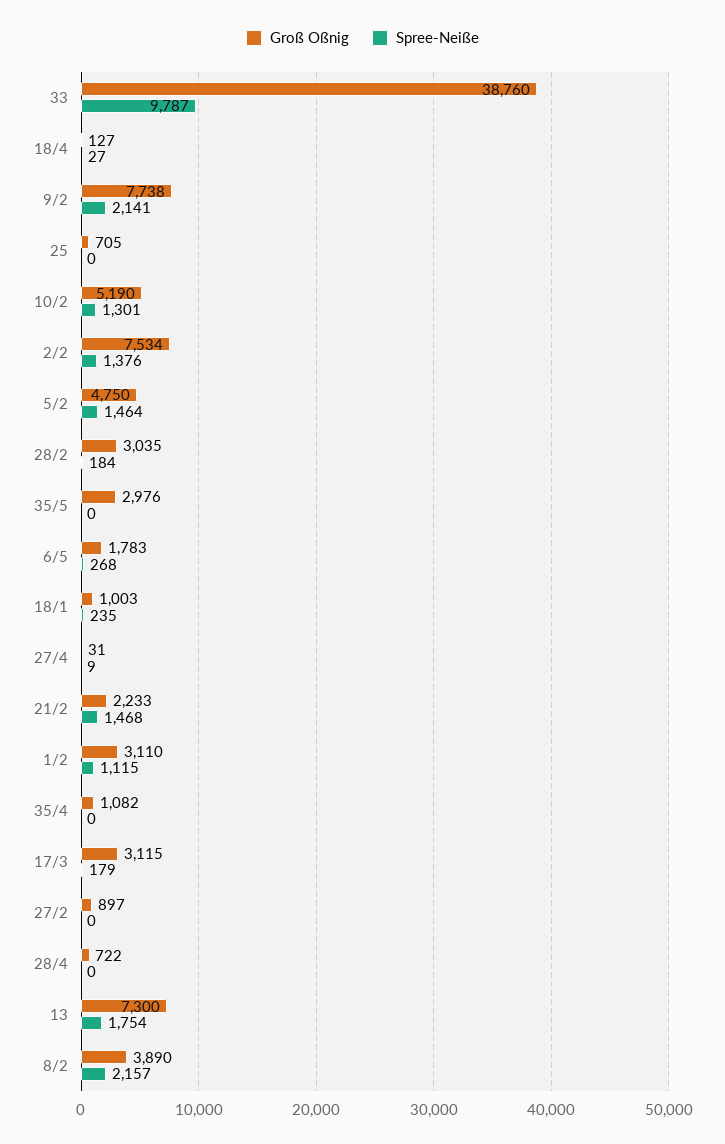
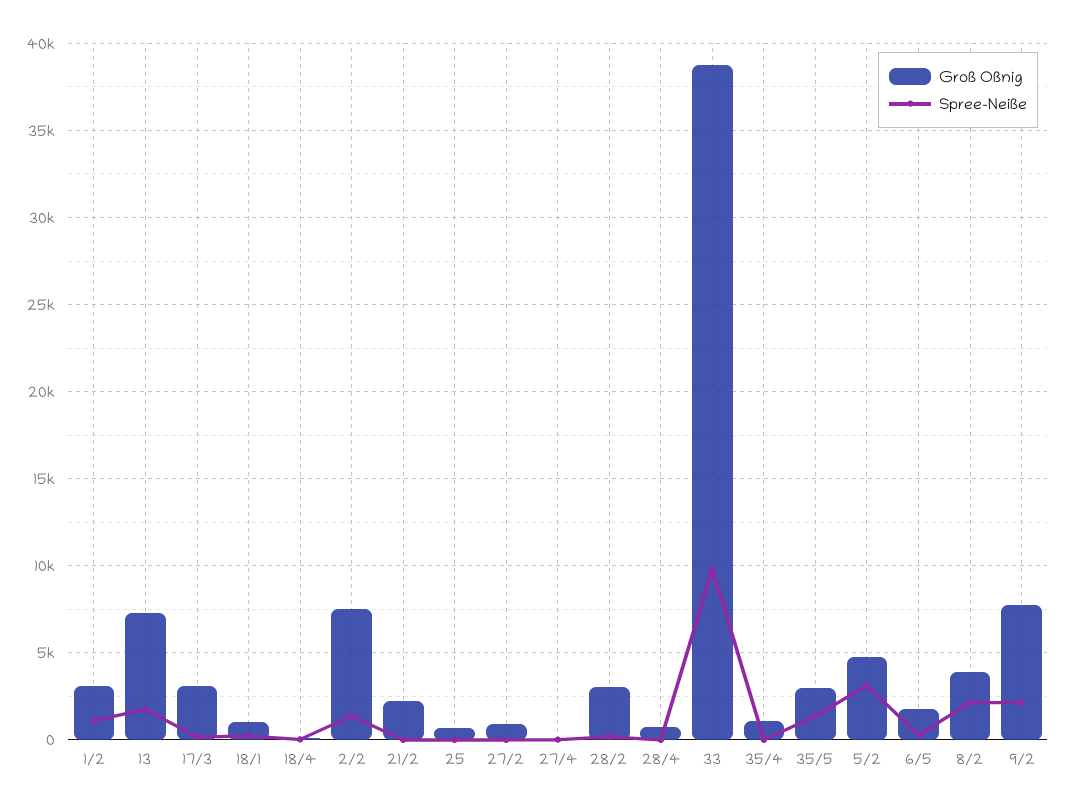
Groß Oßnig, 10/2: 5190 -> none
Spree-Neiße, 10/2: 1301 -> none
Spree-Neiße, 5/2: 1464 -> 3000
Spree-Neiße, 35/5: 0 -> 1500
Spree-Neiße, 21/2: 1468 -> 0

